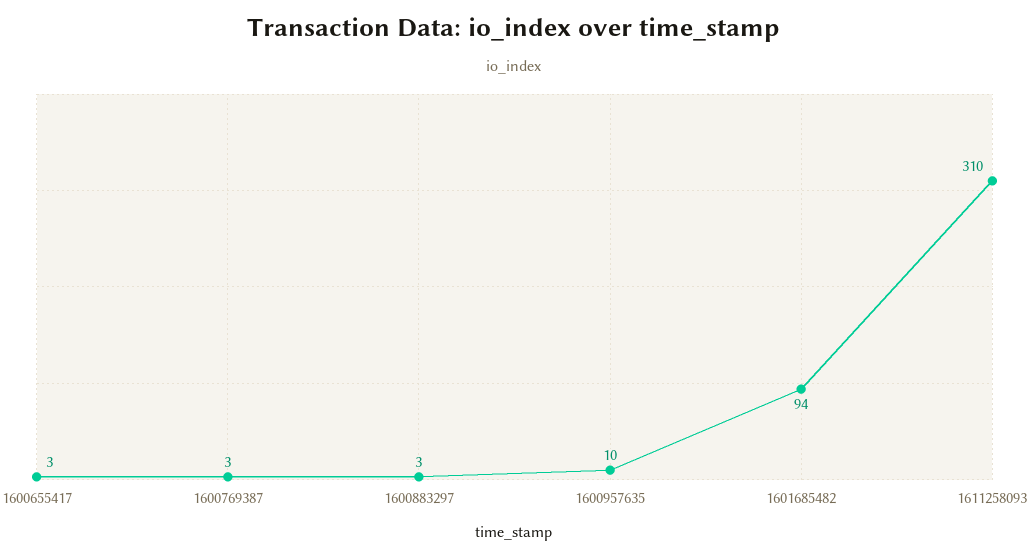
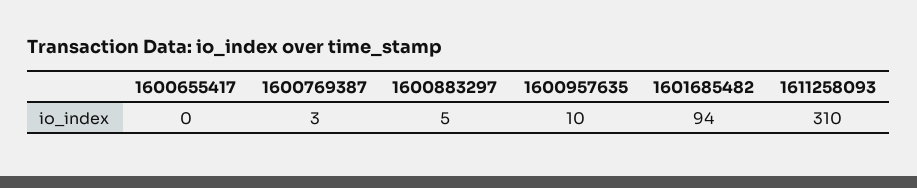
1600655417: 3 -> 0
1600883297: 3 -> 5

